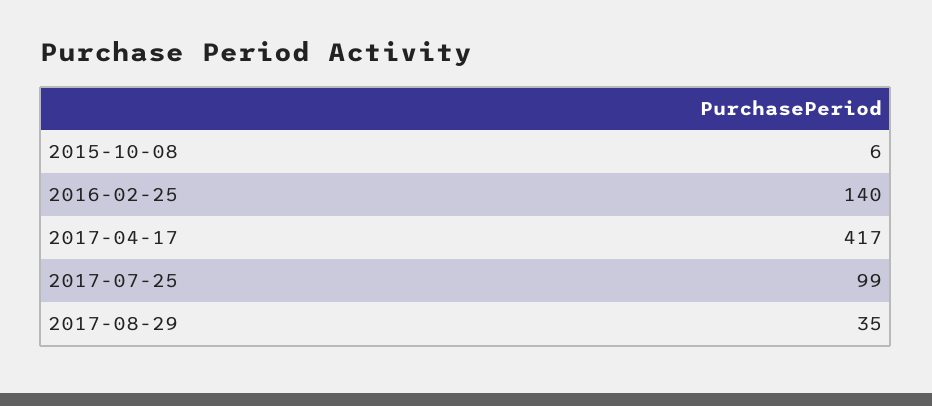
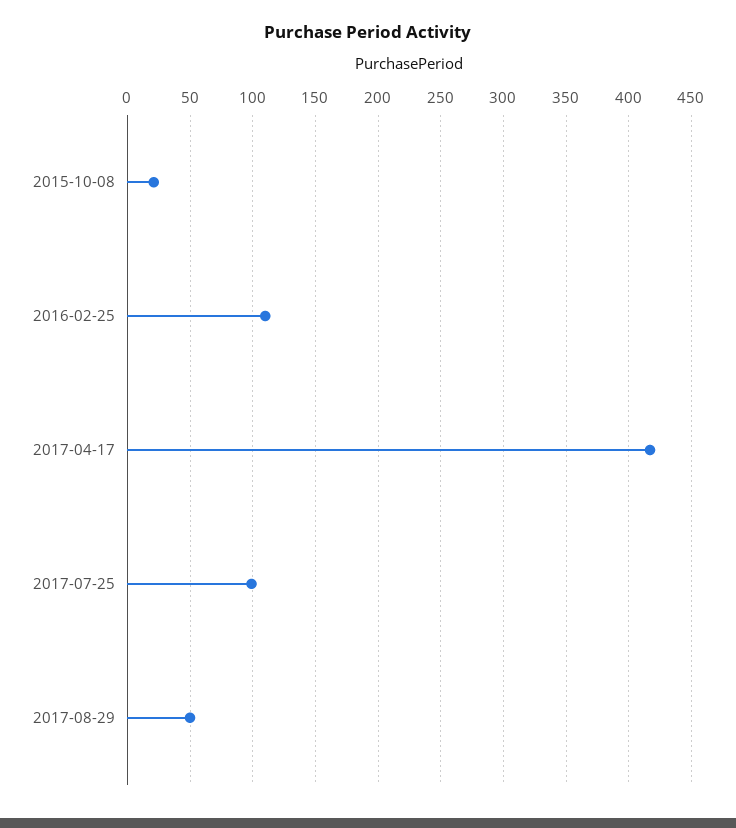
2015-10-08: 6 -> 20
2016-02-25: 140 -> 110
2017-08-29: 35 -> 50

